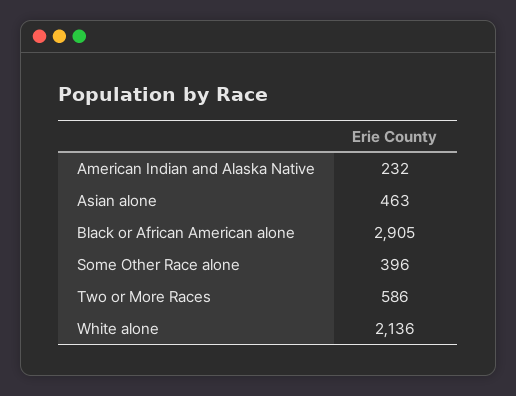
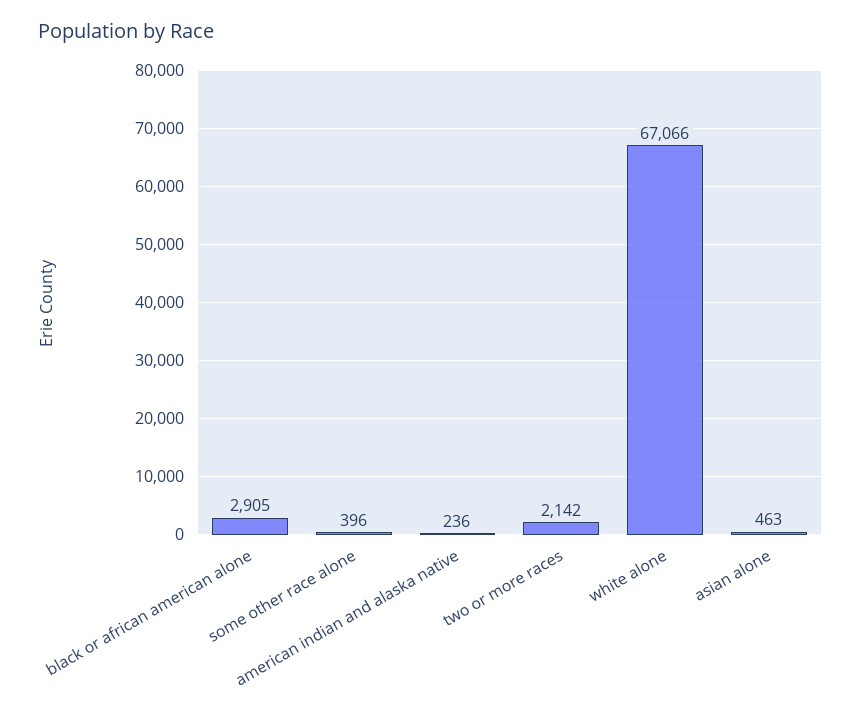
American Indian and Alaska Native: 232 -> 236
Two or More Races: 586 -> 2142
White alone: 2136 -> 67066

